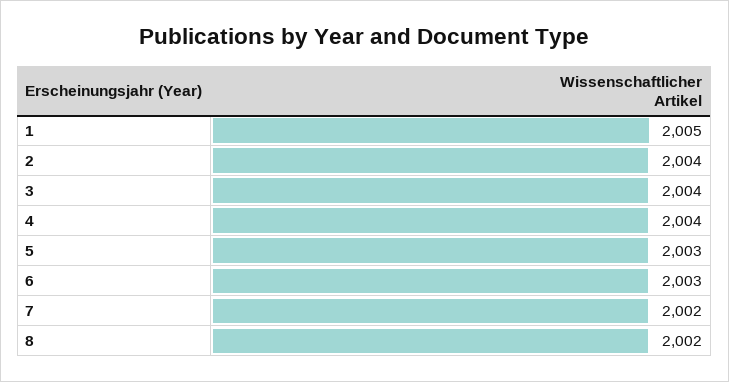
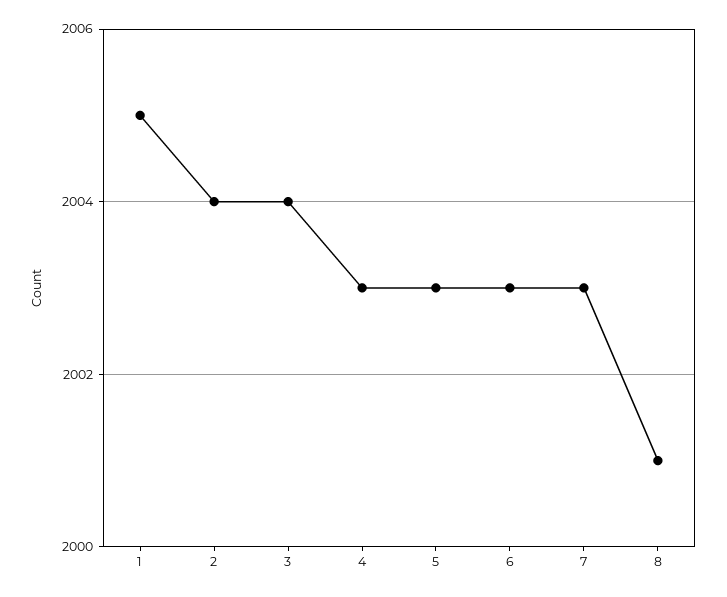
4: 2004 -> 2003
7: 2002 -> 2003
8: 2002 -> 2001

